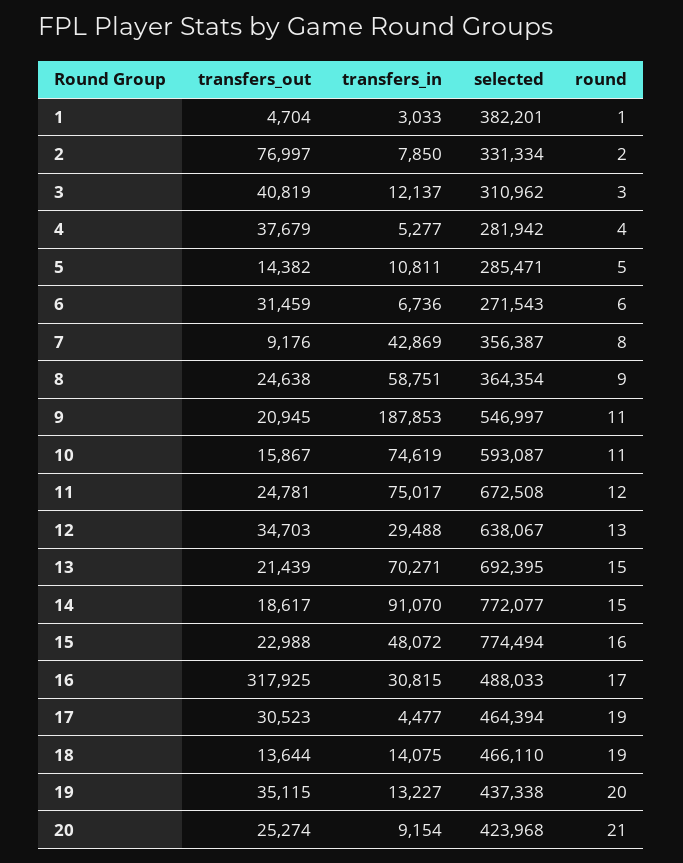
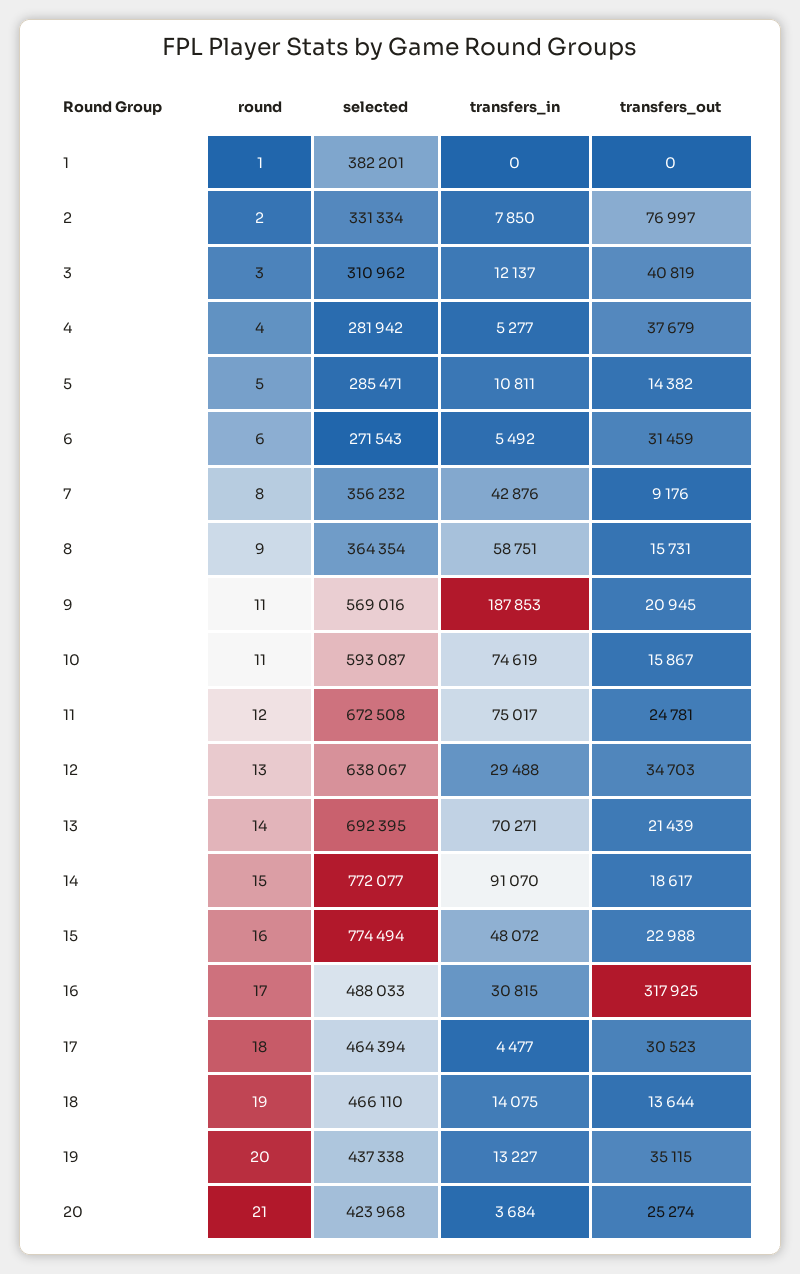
transfers_out, 1: 4704 -> 0
transfers_in, 1: 3033 -> 0
transfers_in, 6: 6736 -> 5492
transfers_in, 7: 42869 -> 42876
selected, 7: 356387 -> 356232
transfers_out, 8: 24638 -> 15731
selected, 9: 546997 -> 569016
round, 13: 15 -> 14
round, 17: 19 -> 18
transfers_in, 20: 9154 -> 3684

